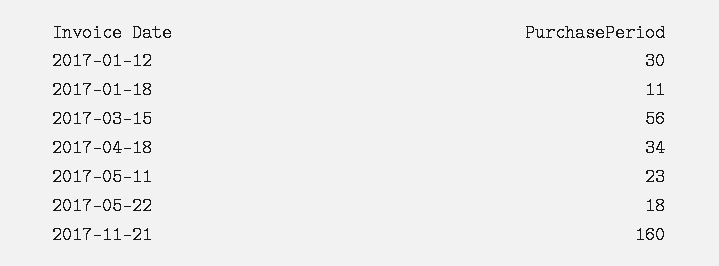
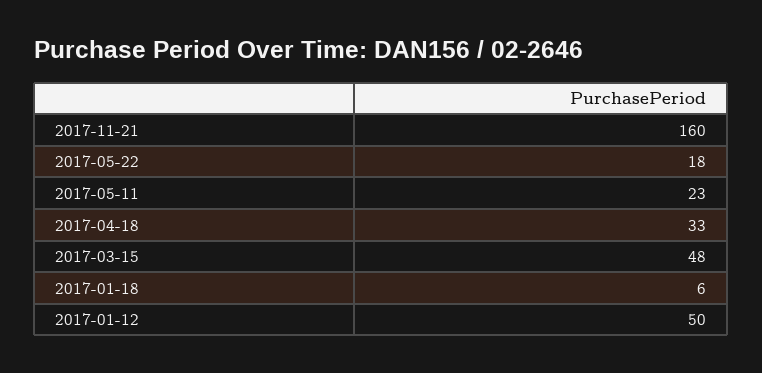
2017-01-12: 30 -> 50
2017-01-18: 11 -> 6
2017-03-15: 56 -> 48
2017-04-18: 34 -> 33

